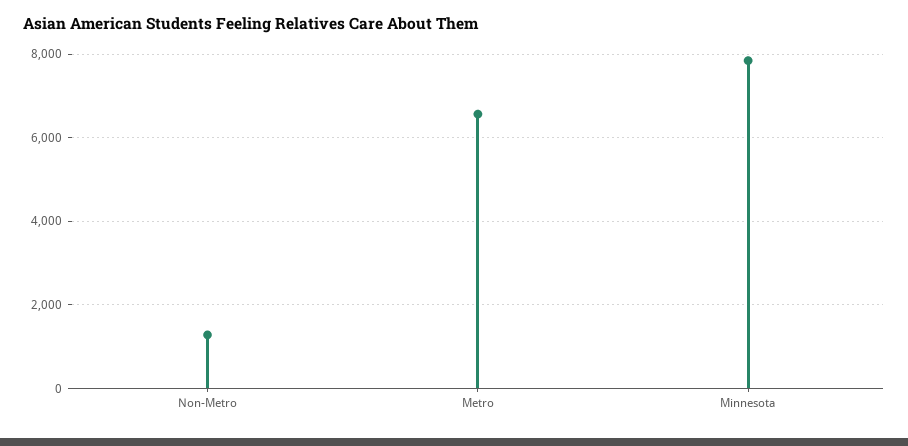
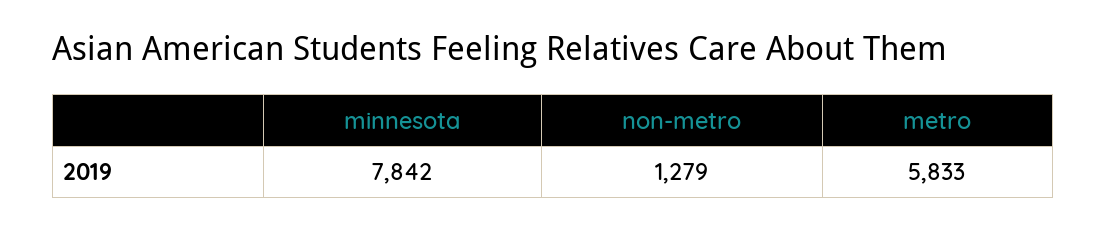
Metro: 6600 -> 5833

